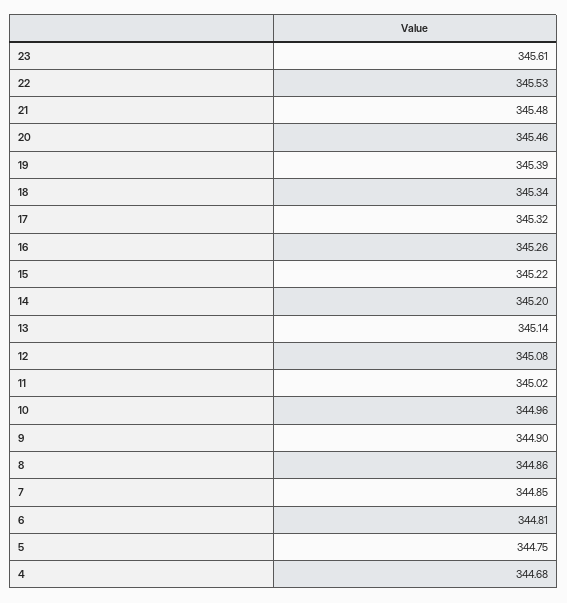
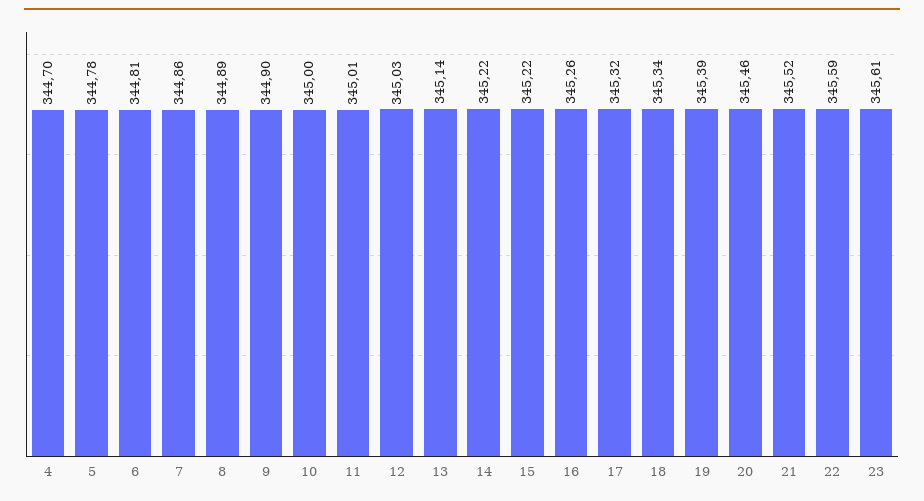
22: 345.53 -> 345.59
21: 345.48 -> 345.52
14: 345.2 -> 345.22
12: 345.08 -> 345.03
11: 345.02 -> 345.01
10: 344.96 -> 345
8: 344.86 -> 344.89
7: 344.85 -> 344.86
5: 344.75 -> 344.78
4: 344.68 -> 344.7

